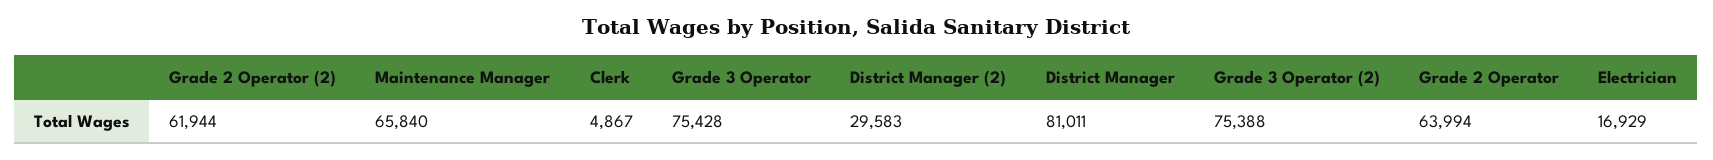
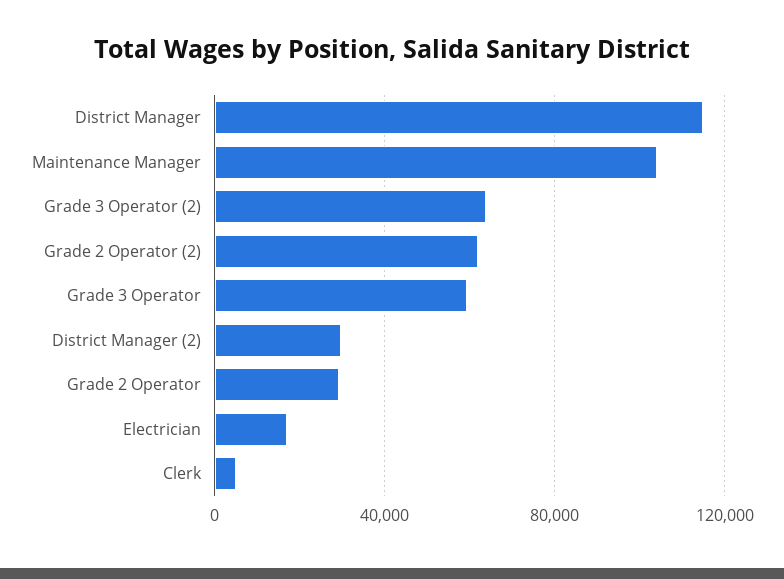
Maintenance Manager: 65840 -> 105000
Grade 3 Operator: 75428 -> 60000
District Manager: 81011 -> 115000
Grade 3 Operator (2): 75388 -> 65000
Grade 2 Operator: 63994 -> 30000

